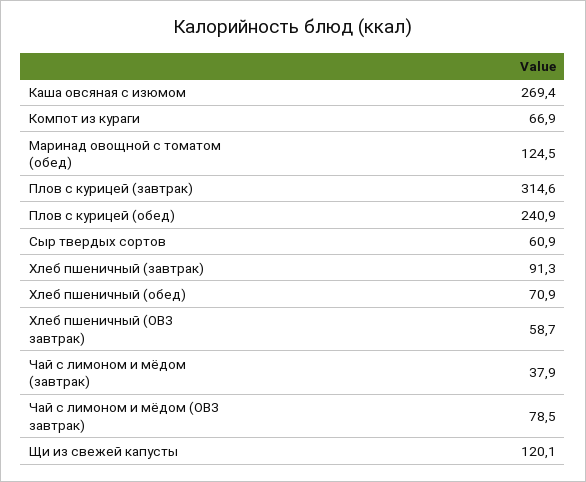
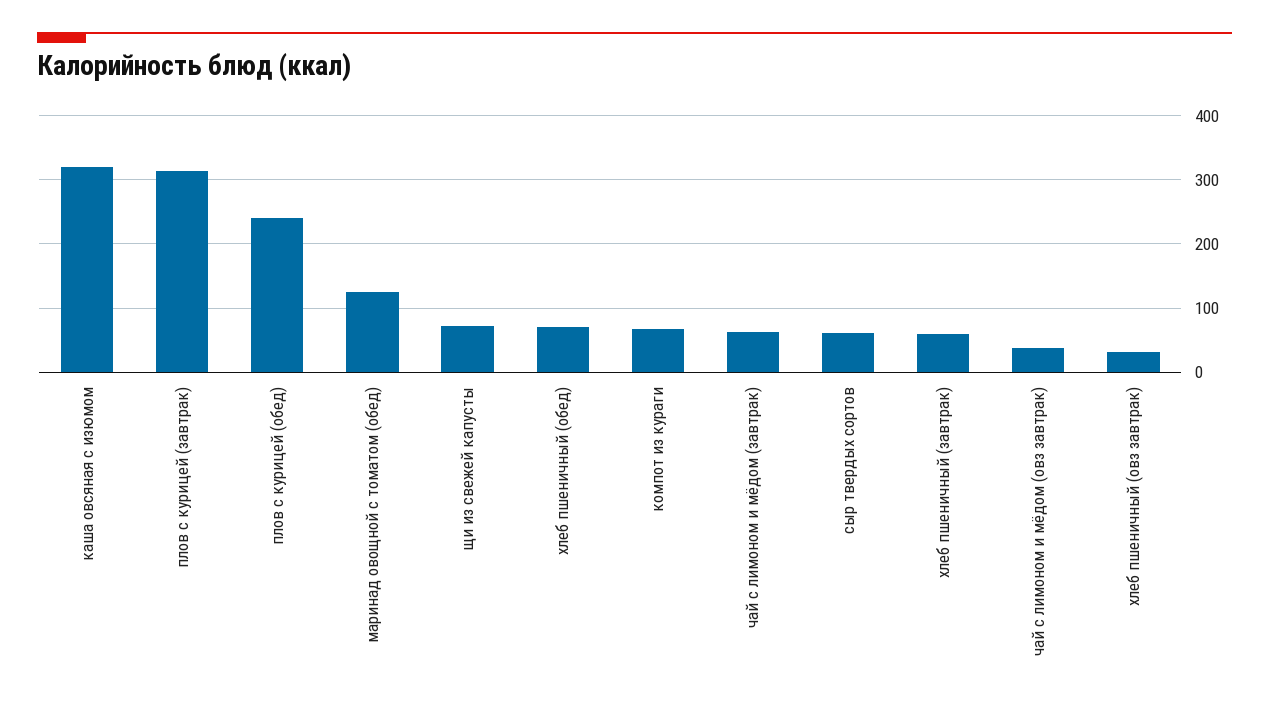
Каша овсяная с изюмом: 269.4 -> 320
Хлеб пшеничный (завтрак): 91.3 -> 60
Хлеб пшеничный (ОВЗ завтрак): 58.7 -> 30
Чай с лимоном и мёдом (завтрак): 37.9 -> 60
Чай с лимоном и мёдом (ОВЗ завтрак): 78.5 -> 40
Щи из свежей капусты: 120.1 -> 70

